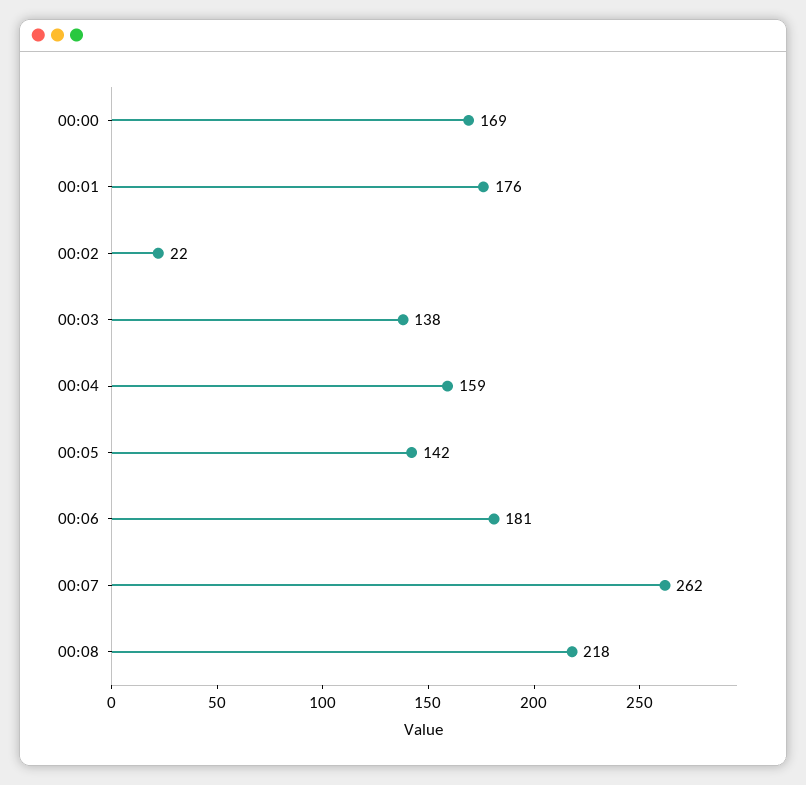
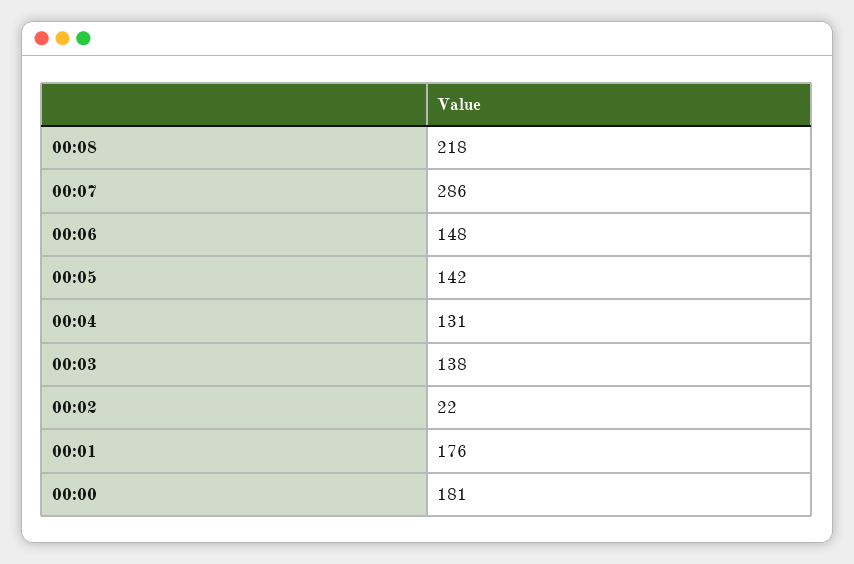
00:00: 169 -> 181
00:04: 159 -> 131
00:06: 181 -> 148
00:07: 262 -> 286

